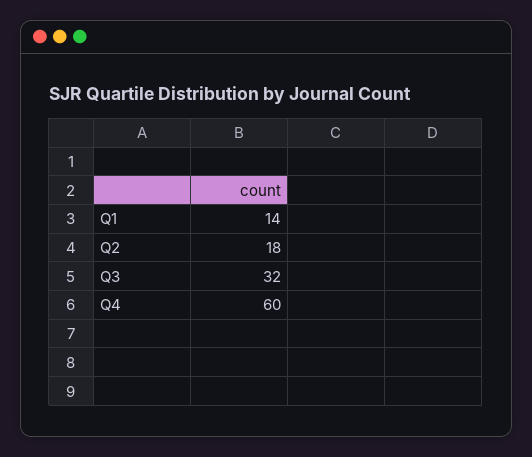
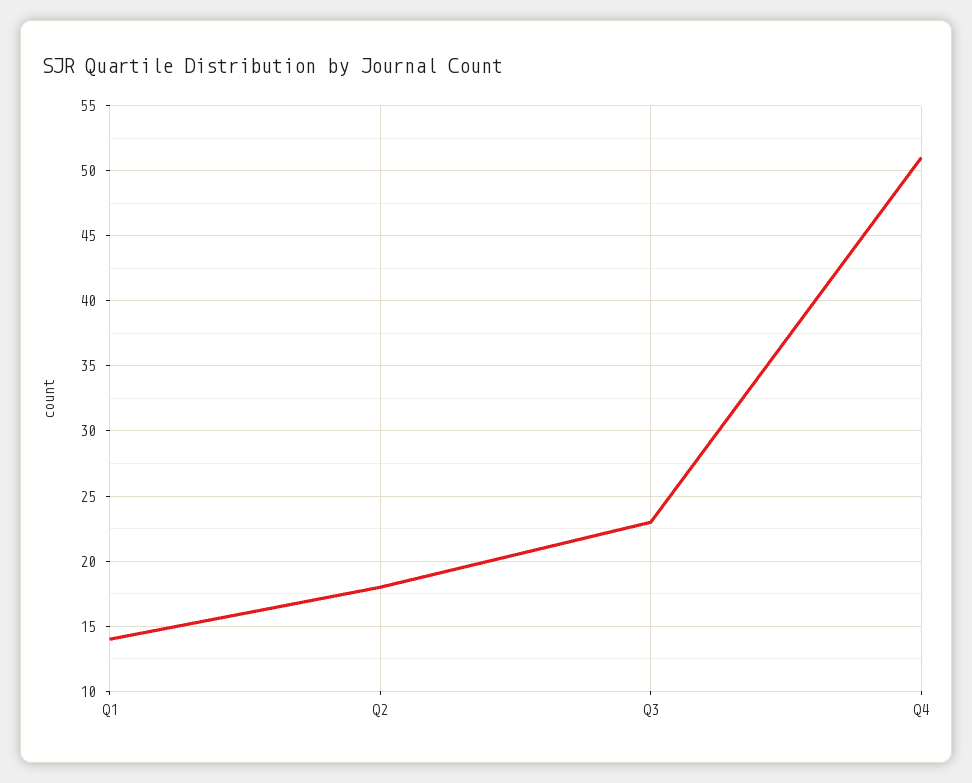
Q3: 32 -> 23
Q4: 60 -> 51

